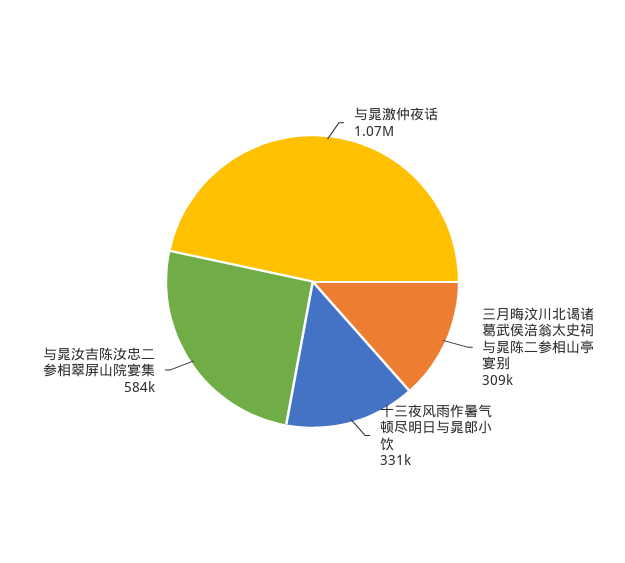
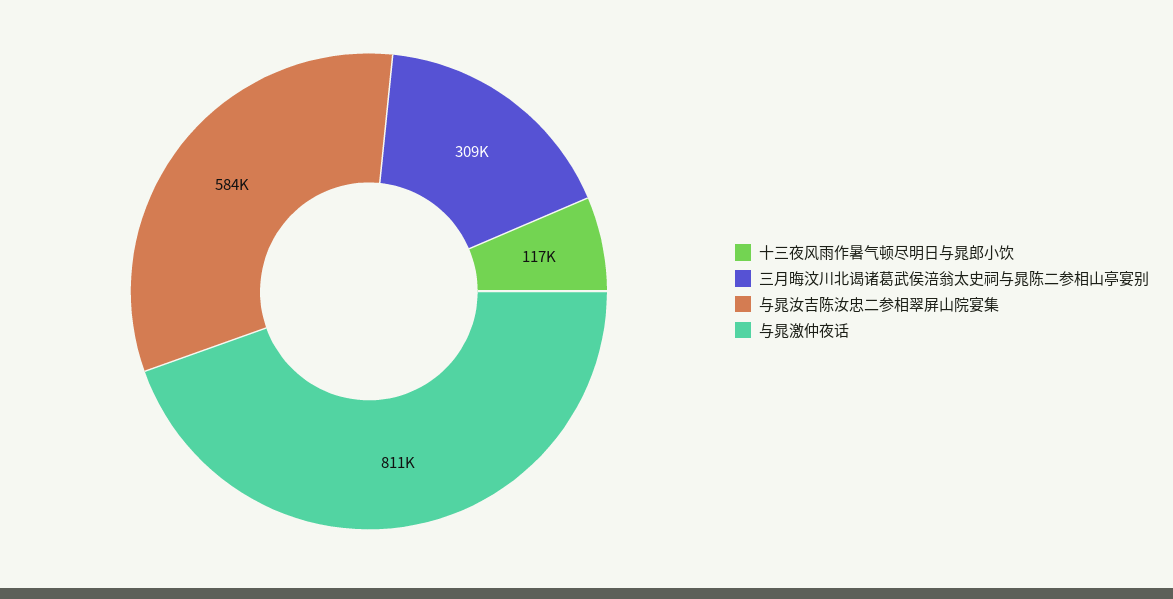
与晁激仲夜话: 1070000 -> 811000
十三夜风雨作暑气顿尽明日与晁郎小饮: 331000 -> 117000

